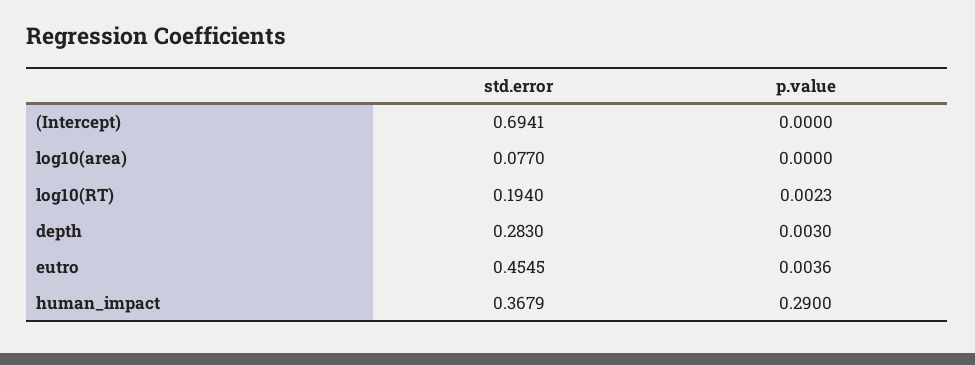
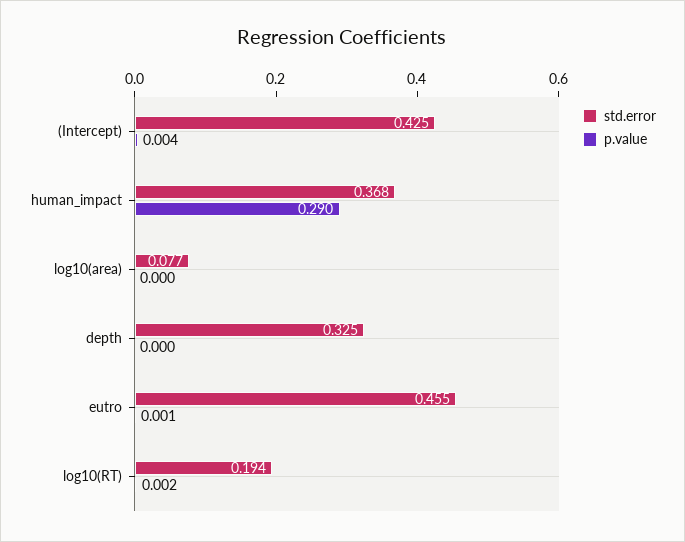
std.error, (Intercept): 0.6941 -> 0.425
p.value, (Intercept): 0 -> 0.004
std.error, depth: 0.283 -> 0.325
p.value, depth: 0.003 -> 0
p.value, eutro: 0.0036 -> 0.001

